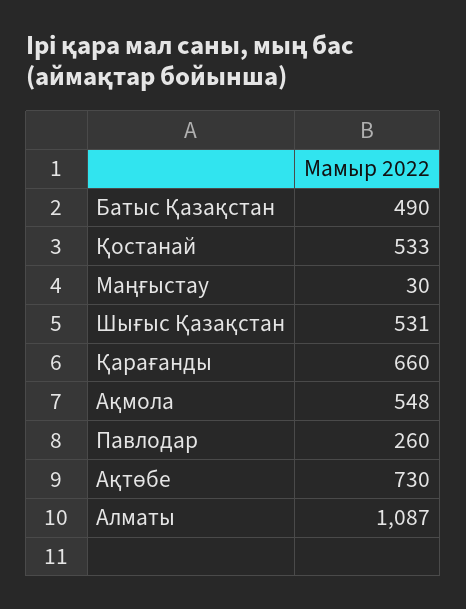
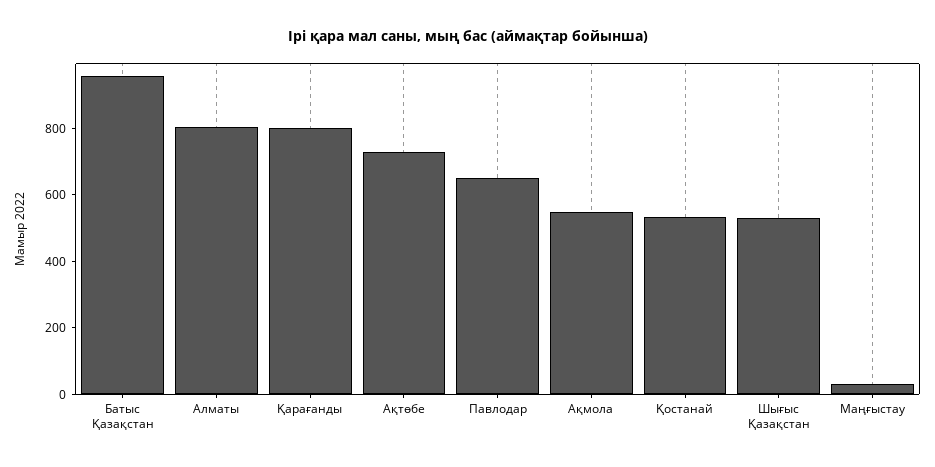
Батыс Қазақстан: 490 -> 950
Қарағанды: 660 -> 800
Павлодар: 260 -> 650
Алматы: 1087 -> 800

